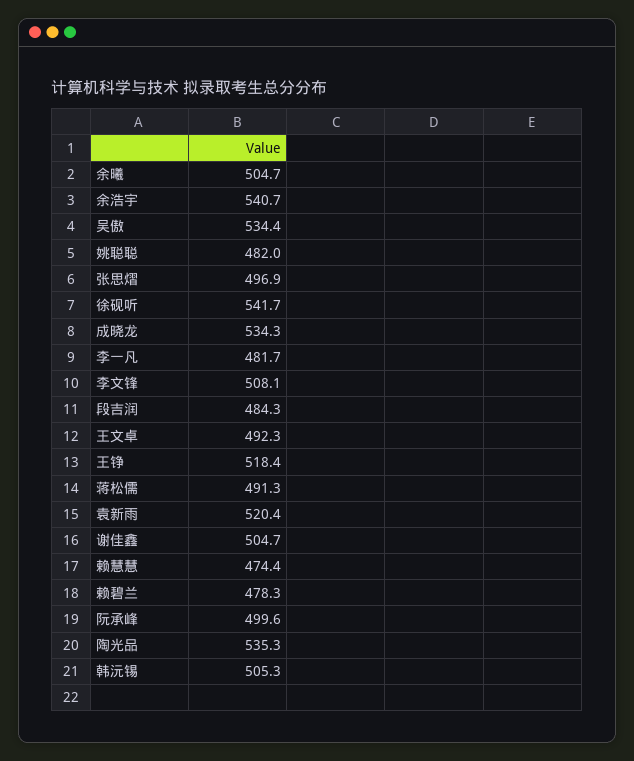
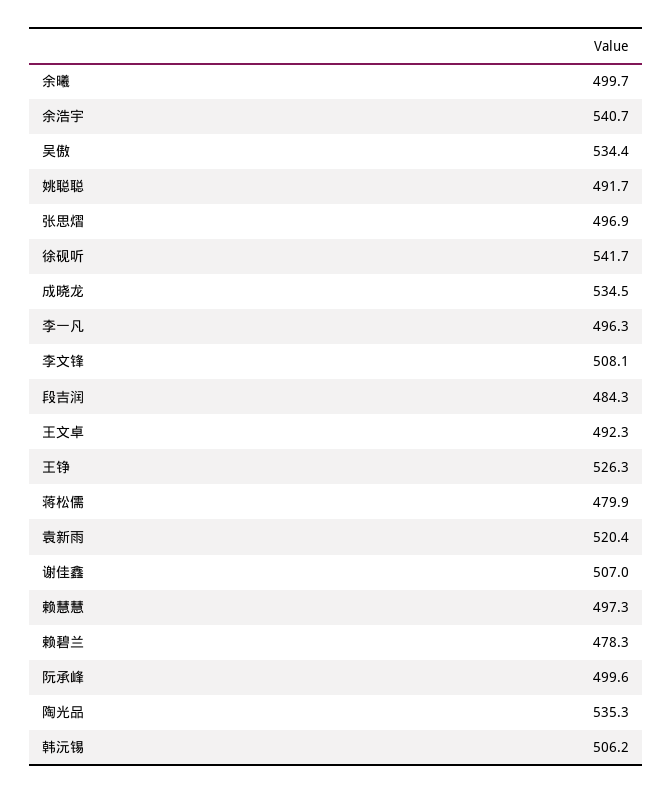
余曦: 504.7 -> 499.7
姚聪聪: 482 -> 491.7
成晓龙: 534.3 -> 534.5
李一凡: 481.7 -> 496.3
王铮: 518.4 -> 526.3
蒋松儒: 491.3 -> 479.9
谢佳鑫: 504.7 -> 507
赖慧慧: 474.4 -> 497.3
韩沅锡: 505.3 -> 506.2

